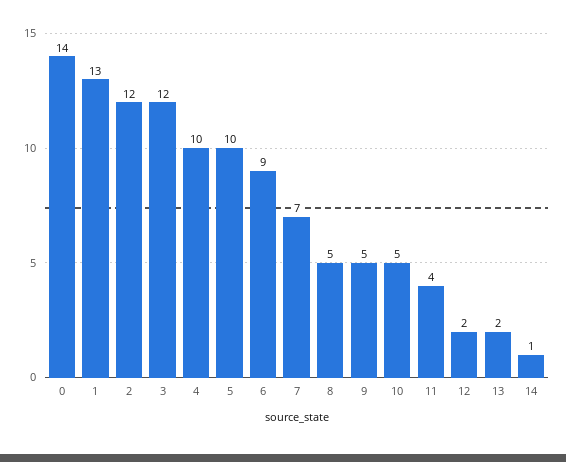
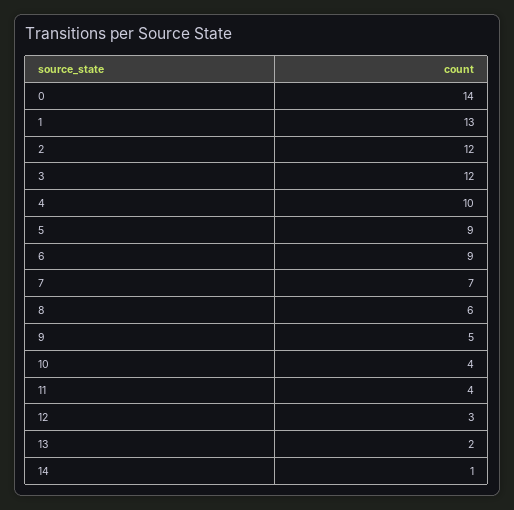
5: 10 -> 9
8: 5 -> 6
10: 5 -> 4
12: 2 -> 3

